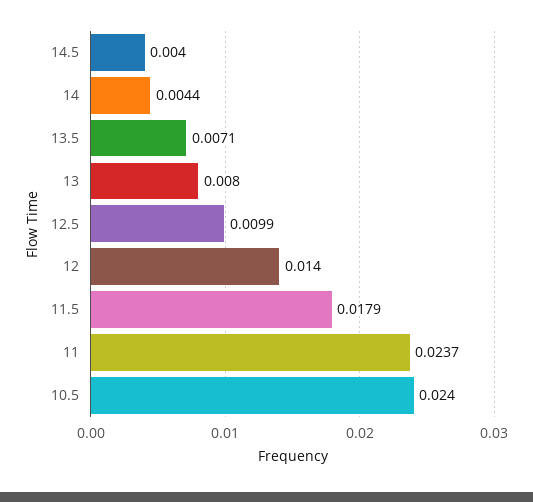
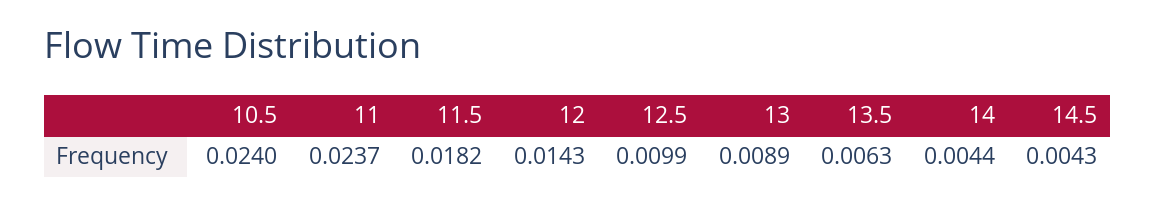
14.5: 0.004 -> 0.0043
13.5: 0.0071 -> 0.0063
13: 0.008 -> 0.0089
12: 0.014 -> 0.0143
11.5: 0.0179 -> 0.0182

